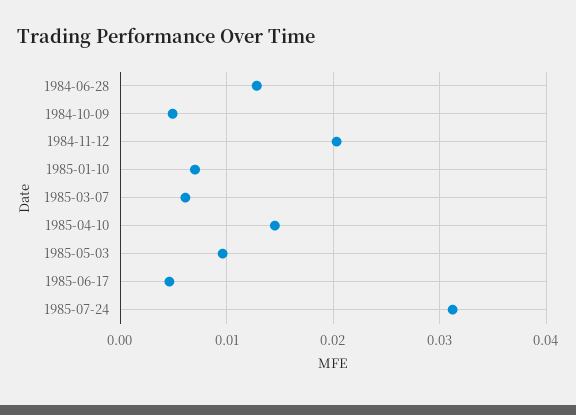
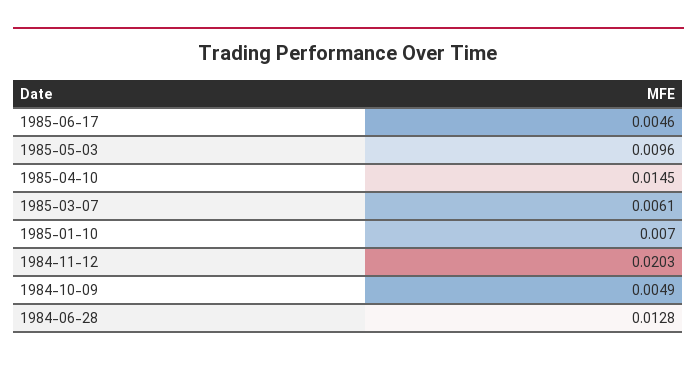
1985-07-24: 0.031 -> none

